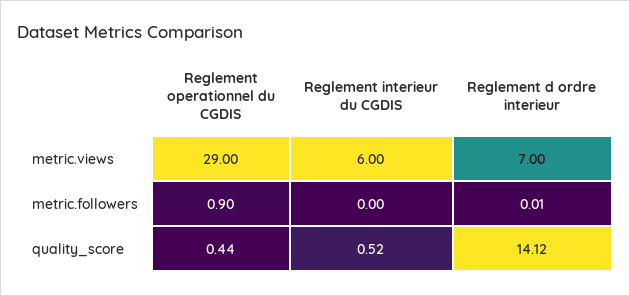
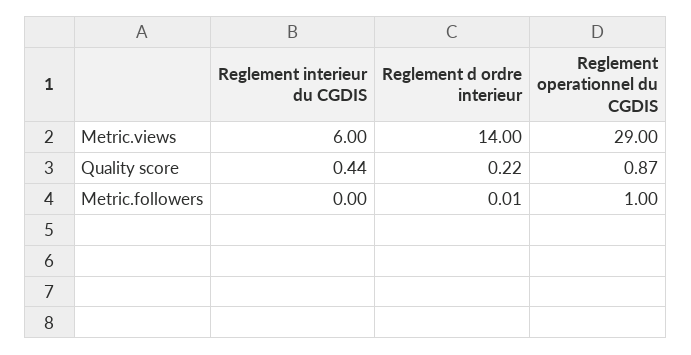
Reglement d ordre interieur, metric.views: 7 -> 14
Reglement operationnel du CGDIS, metric.followers: 0.9 -> 1
Reglement operationnel du CGDIS, quality_score: 0.44 -> 0.87
Reglement interieur du CGDIS, quality_score: 0.52 -> 0.44
Reglement d ordre interieur, quality_score: 14.12 -> 0.22

